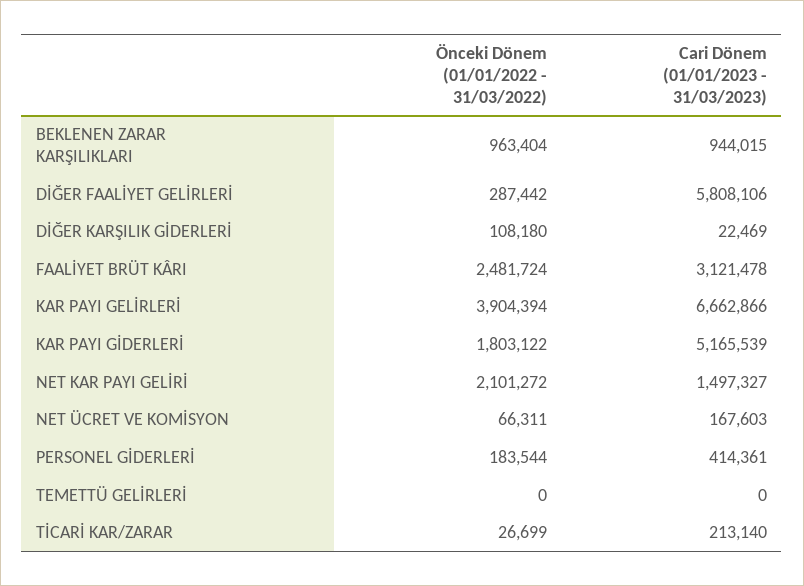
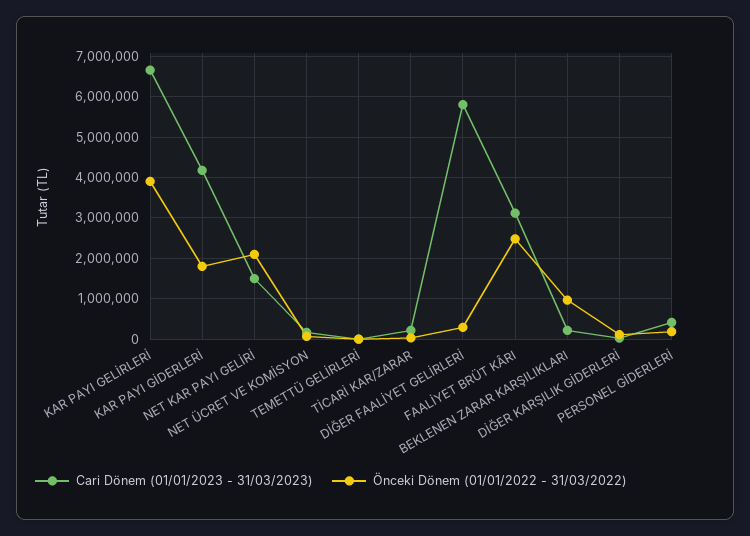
Cari Dönem (01/01/2023 - 31/03/2023), BEKLENEN ZARAR KARŞILIKLARI: 944015 -> 200000
Cari Dönem (01/01/2023 - 31/03/2023), KAR PAYI GİDERLERİ: 5165539 -> 4200000

